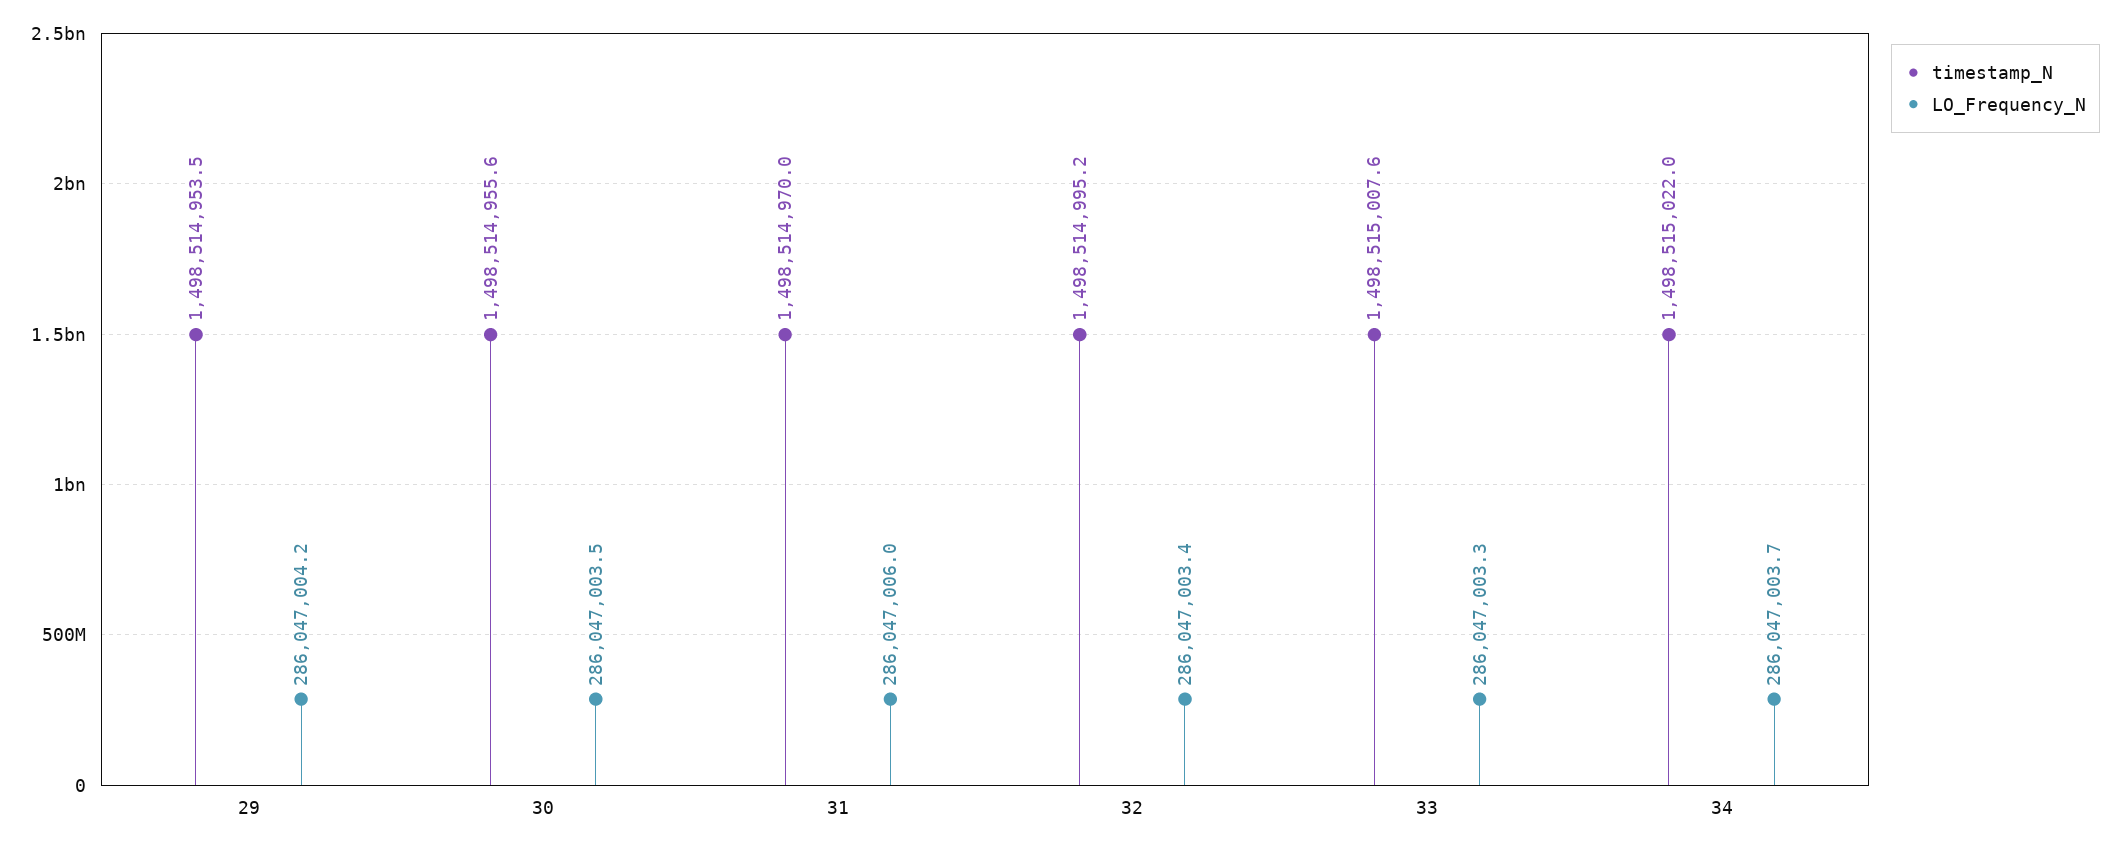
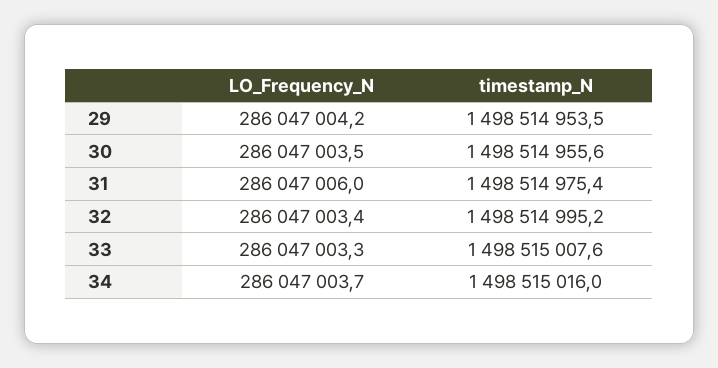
timestamp_N, 31: 1498514970 -> 1498514975.4
timestamp_N, 34: 1498515022 -> 1498515016

